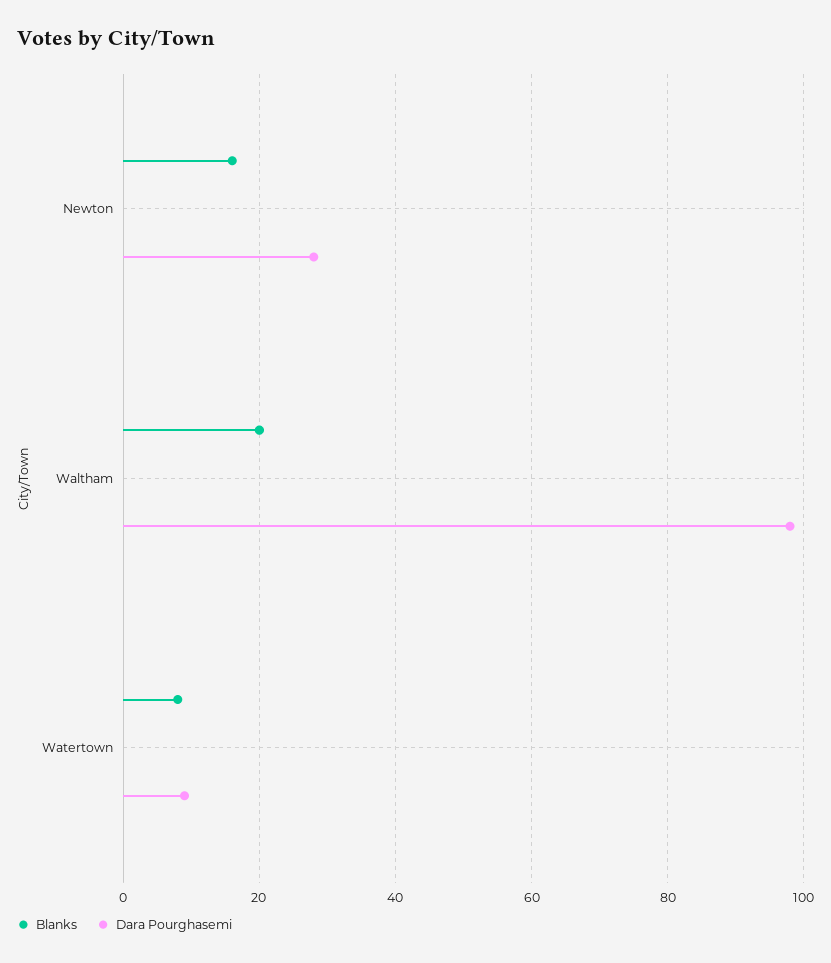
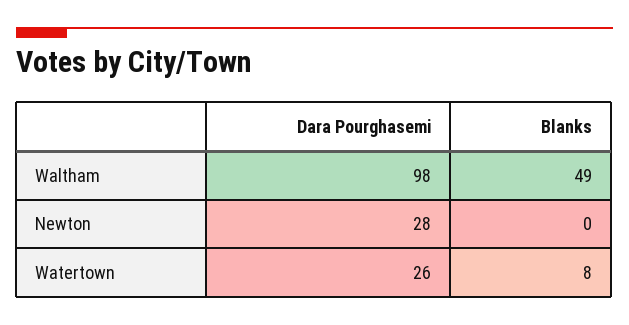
Blanks, Newton: 15 -> 0
Blanks, Waltham: 20 -> 49
Dara Pourghasemi, Watertown: 10 -> 26

